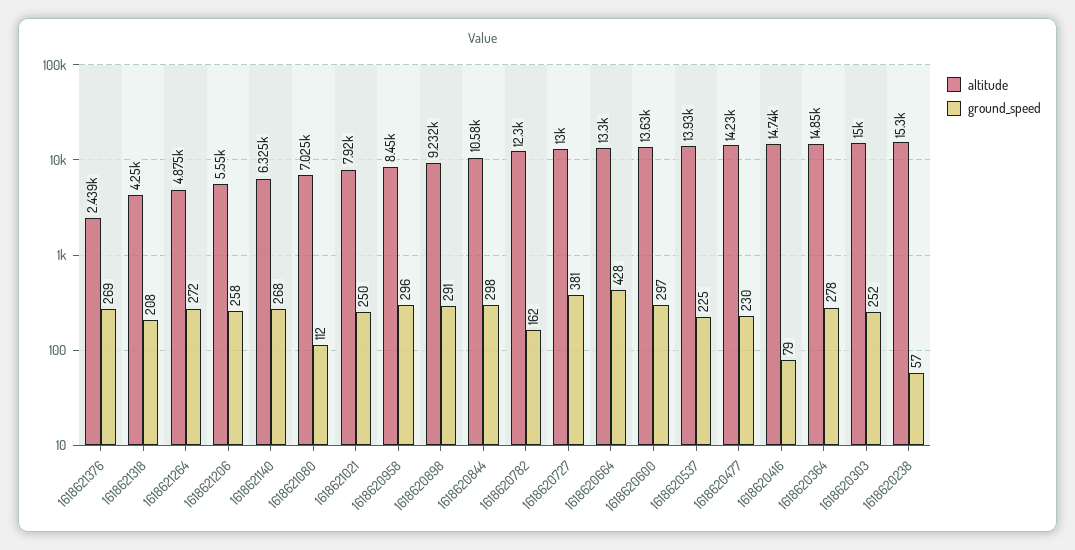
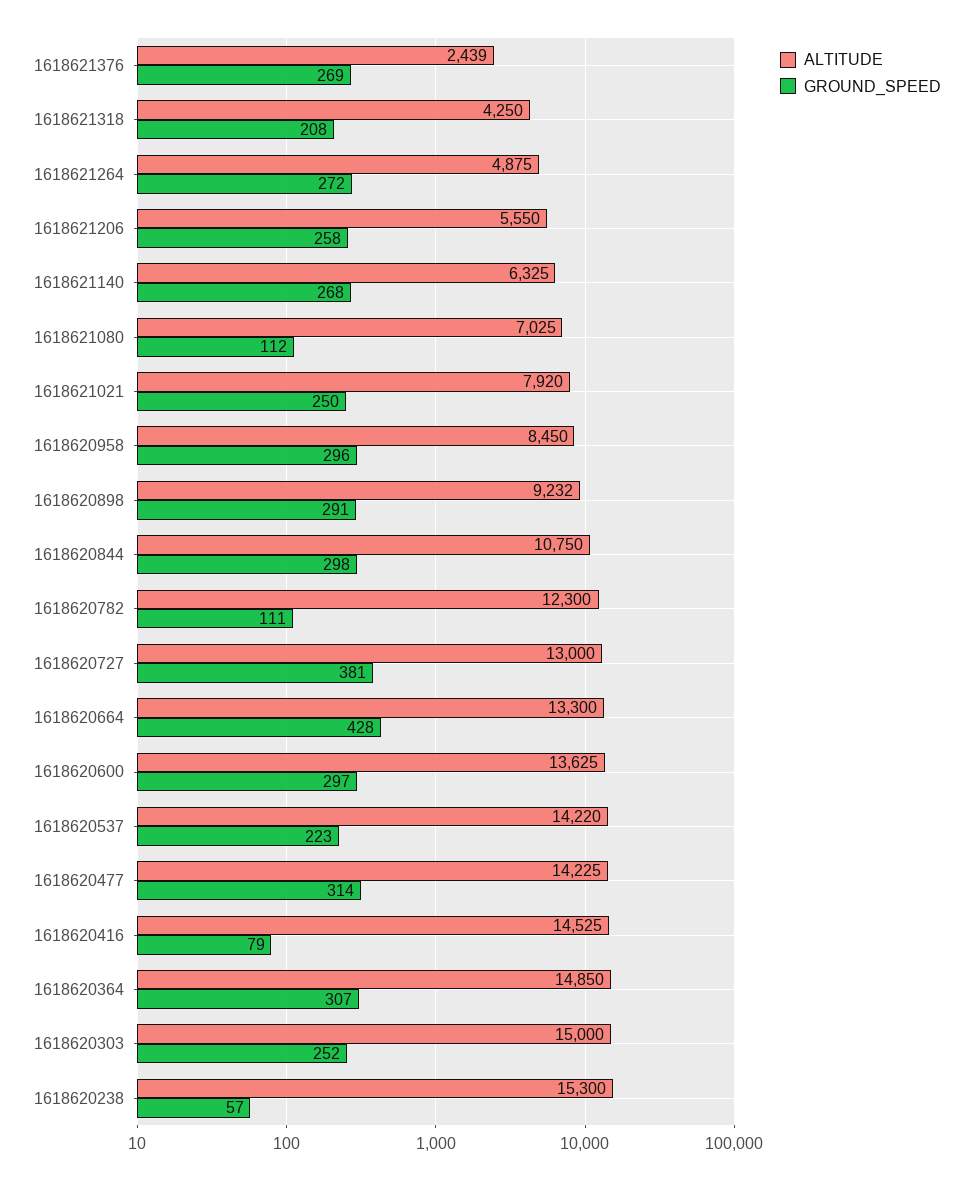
altitude, 1618620844: 10580 -> 10750
ground_speed, 1618620782: 162 -> 111
altitude, 1618620537: 13930 -> 14220
ground_speed, 1618620537: 225 -> 223
ground_speed, 1618620477: 230 -> 314
altitude, 1618620416: 14740 -> 14525
ground_speed, 1618620364: 278 -> 307

